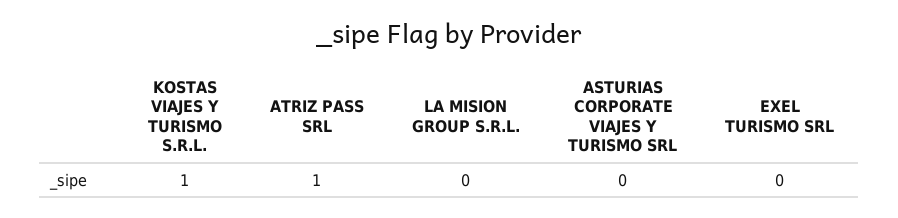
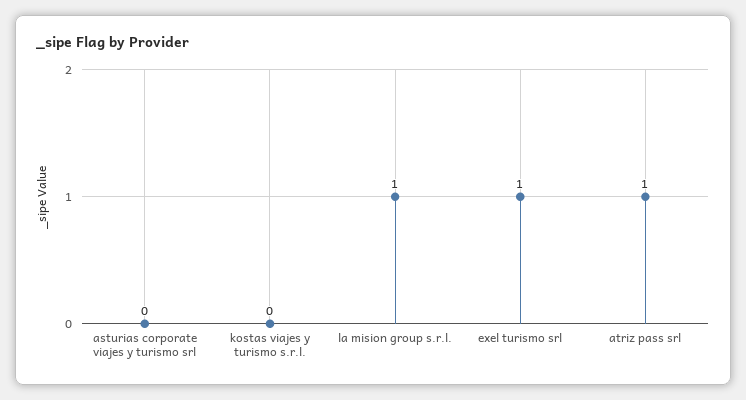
KOSTAS VIAJES Y TURISMO S.R.L.: 1 -> 0
LA MISION GROUP S.R.L.: 0 -> 1
EXEL TURISMO SRL: 0 -> 1

